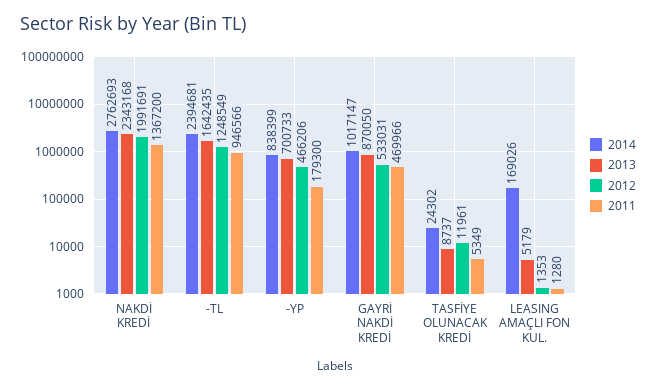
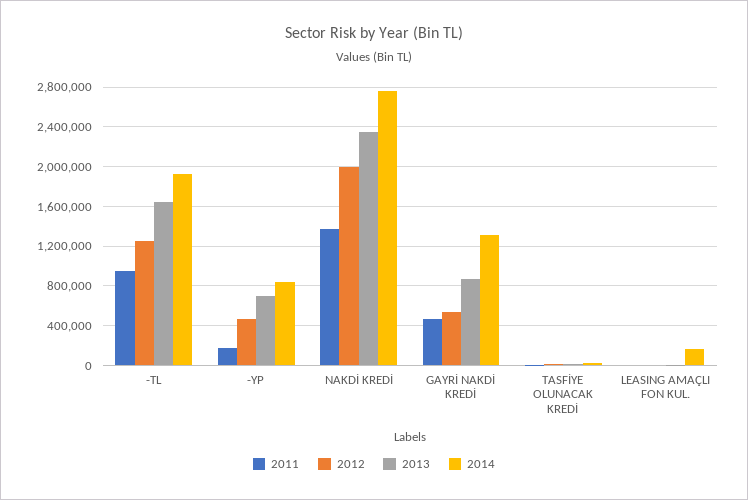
2014, -TL: 2394681 -> 1900000
2014, GAYRİ NAKDİ KREDİ: 1017147 -> 1300000

